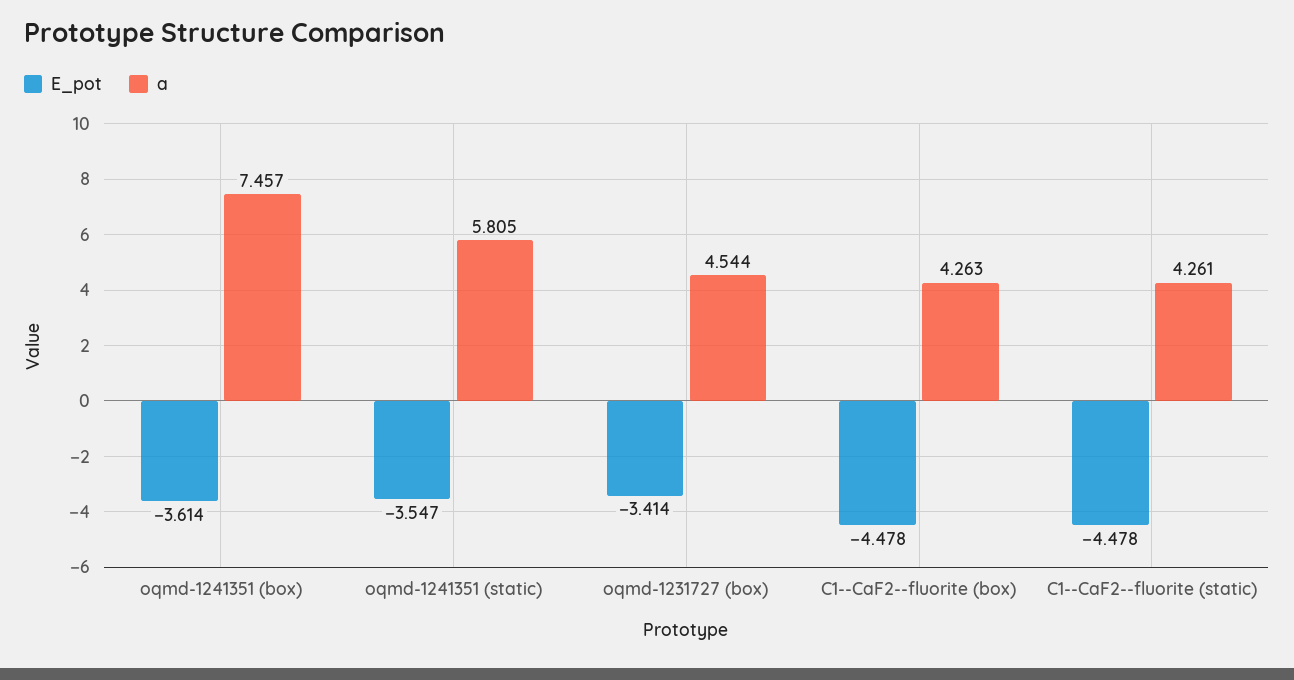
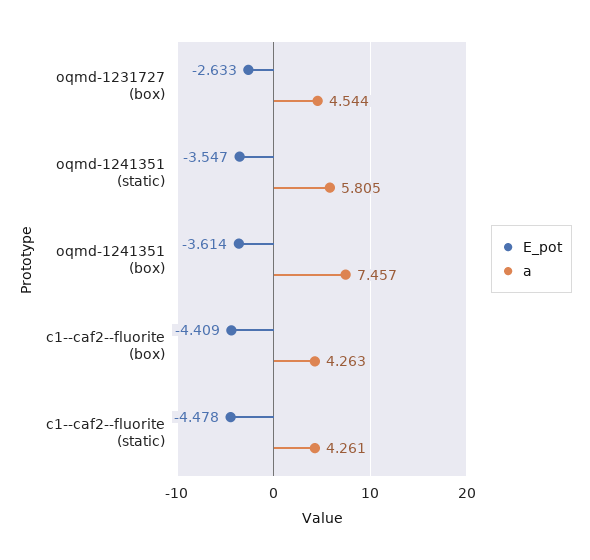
E_pot, oqmd-1231727 (box): -3.414 -> -2.633
E_pot, C1--CaF2--fluorite (box): -4.478 -> -4.409

